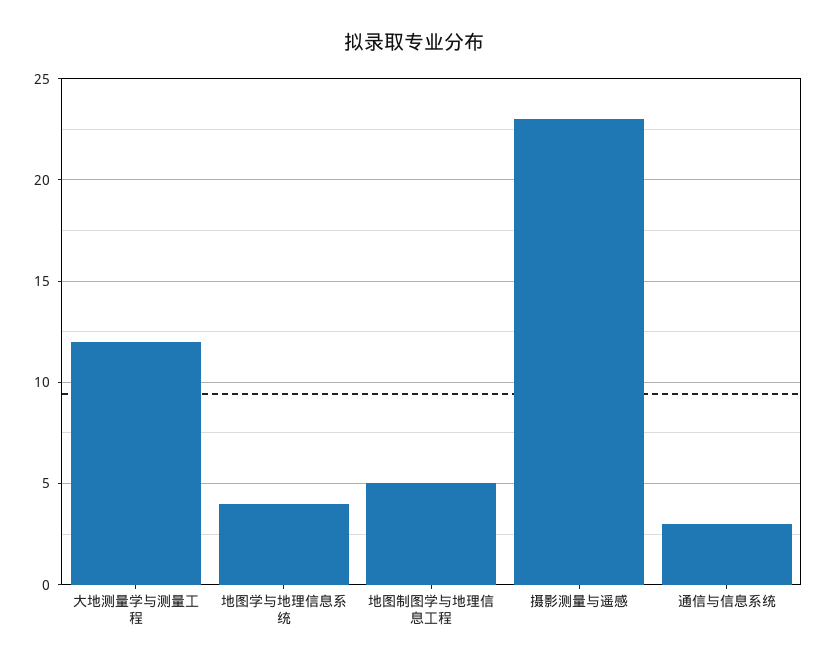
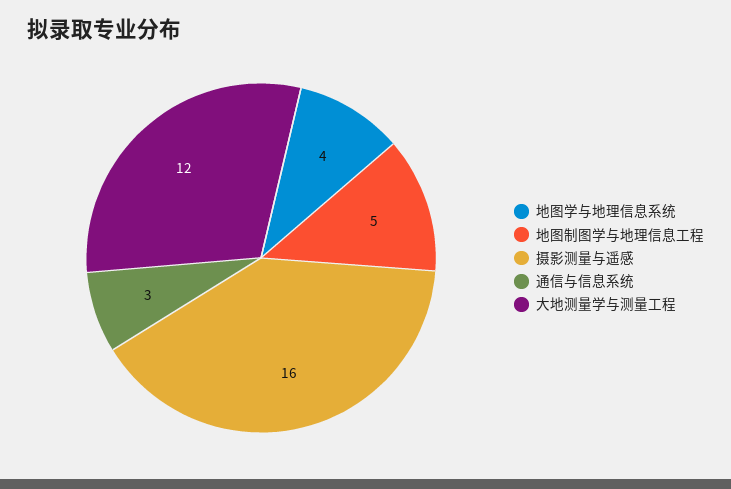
摄影测量与遥感: 23 -> 16

